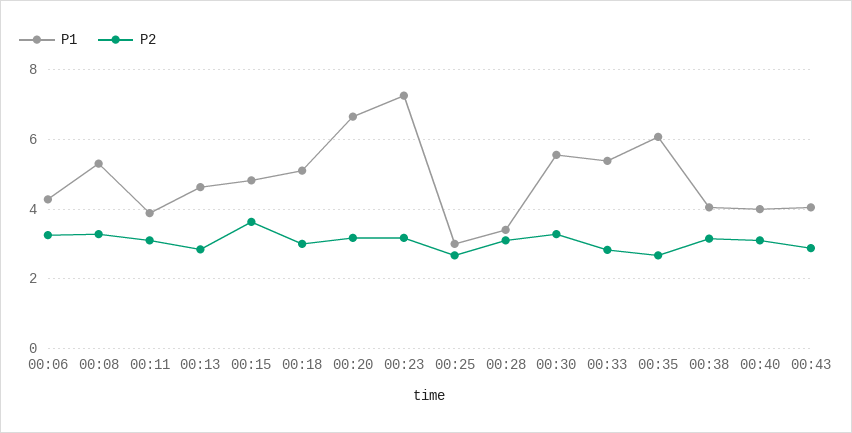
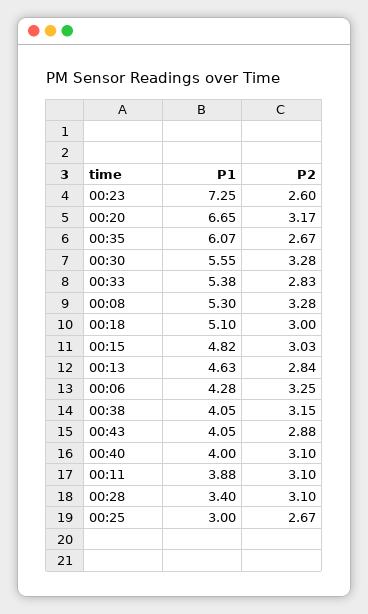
P2, 00:15: 3.6 -> 3.03
P2, 00:23: 3.2 -> 2.6

